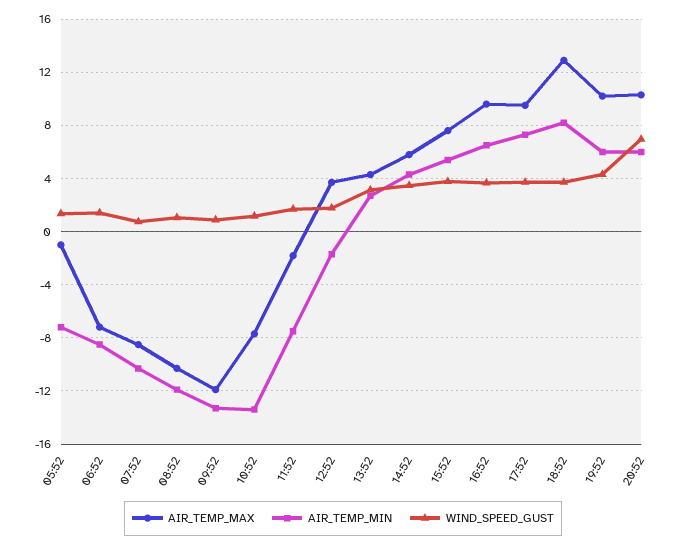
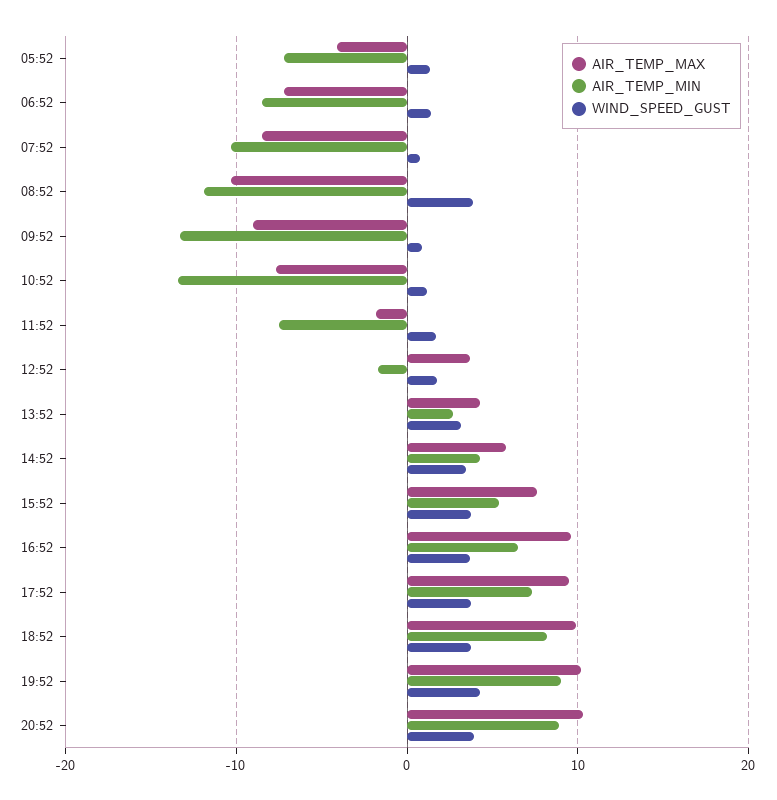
AIR_TEMP_MAX, 05:52: -1 -> -4
WIND_SPEED_GUST, 08:52: 1 -> 4
AIR_TEMP_MAX, 09:52: -12 -> -9
AIR_TEMP_MAX, 18:52: 13 -> 10
AIR_TEMP_MIN, 19:52: 6 -> 9
AIR_TEMP_MIN, 20:52: 6 -> 9
WIND_SPEED_GUST, 20:52: 7 -> 4

